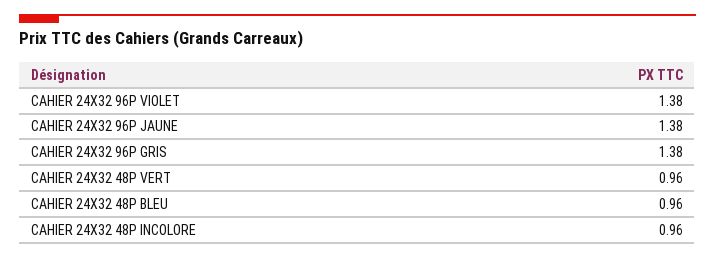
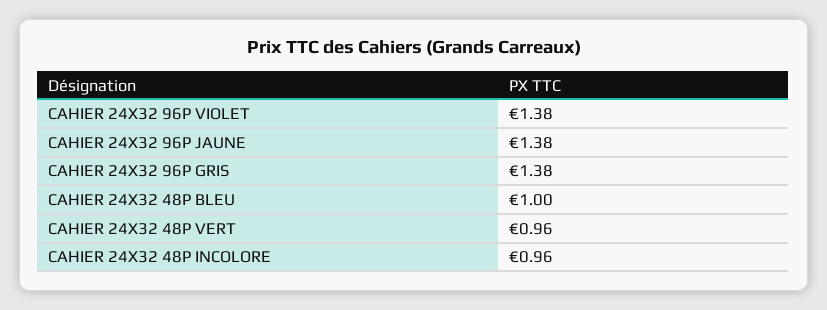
CAHIER 24X32 48P BLEU: 0.96 -> 1

